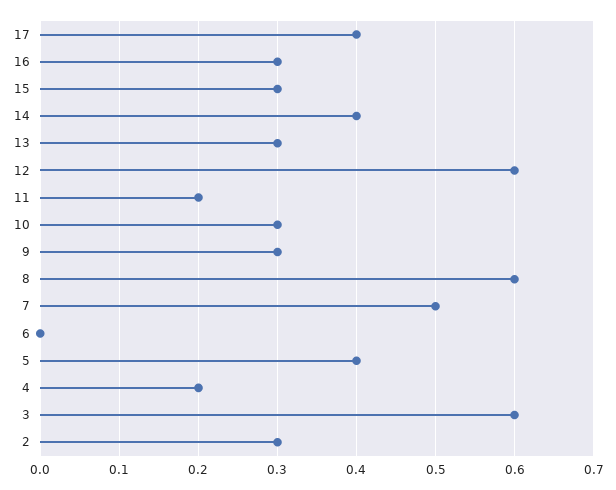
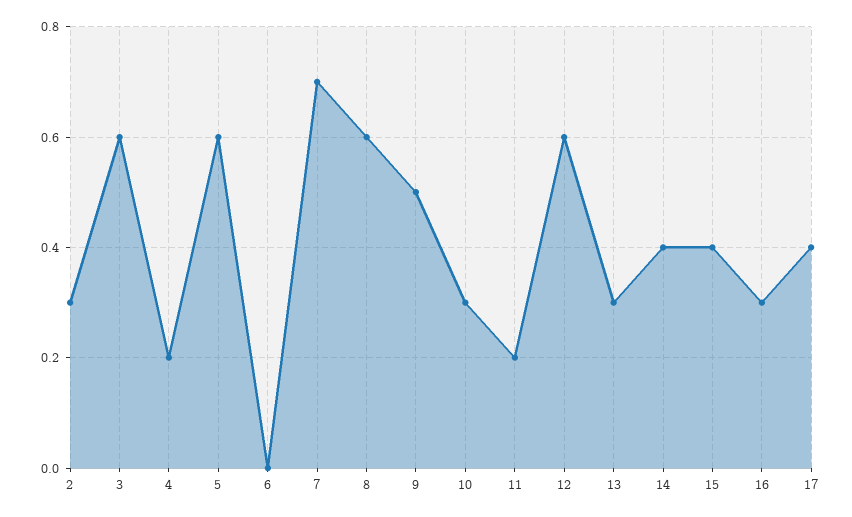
15: 0.3 -> 0.4
9: 0.3 -> 0.5
7: 0.5 -> 0.7
5: 0.4 -> 0.6

